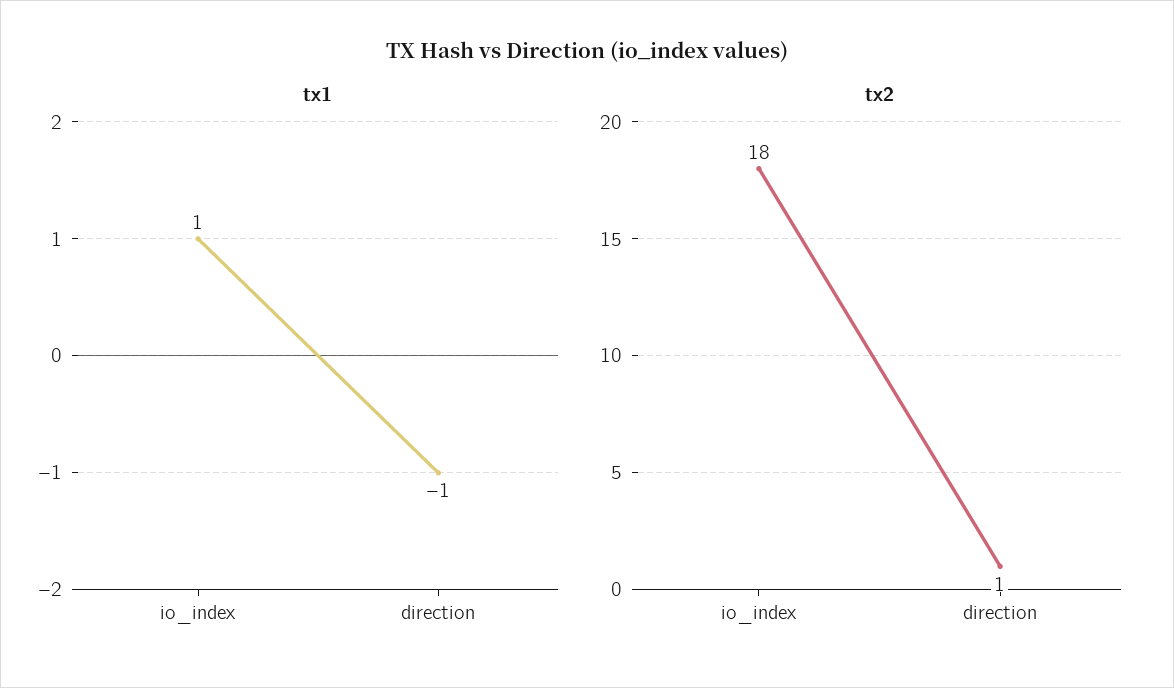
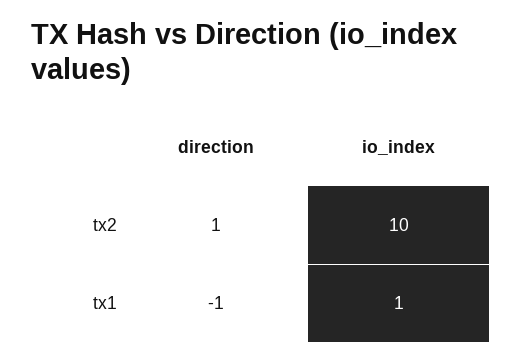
tx2, io_index: 18 -> 10

